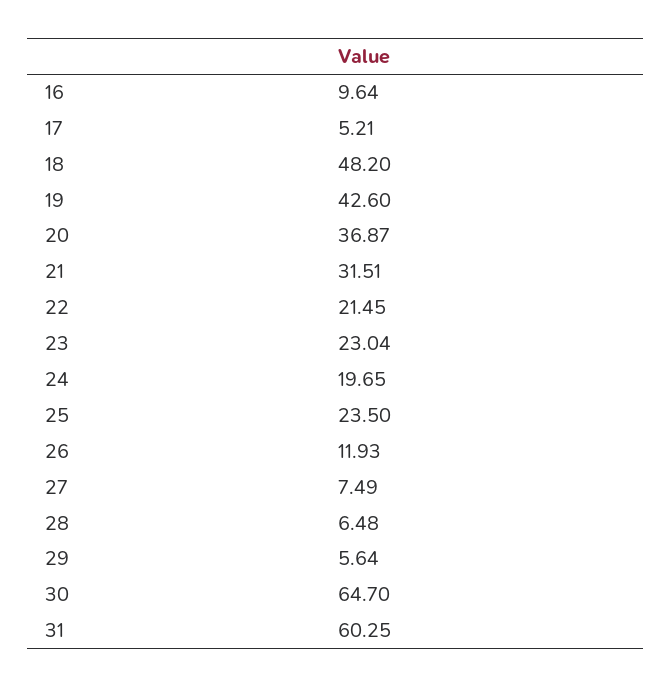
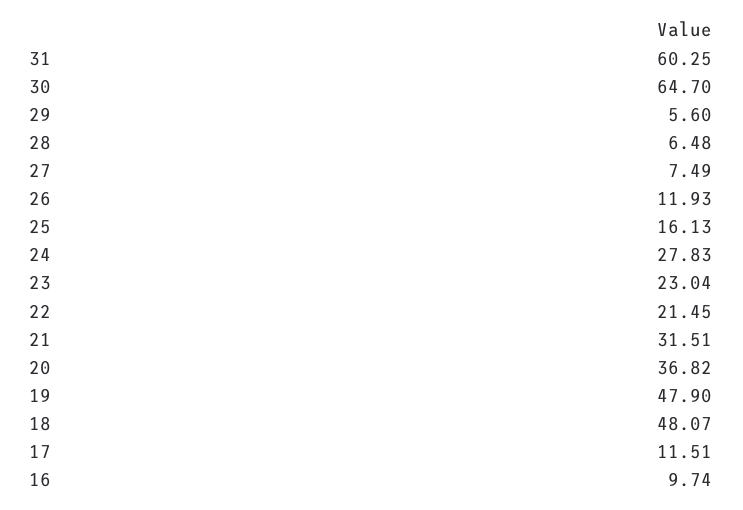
16: 9.64 -> 9.74
17: 5.21 -> 11.51
18: 48.2 -> 48.07
19: 42.6 -> 47.9
20: 36.87 -> 36.82
24: 19.65 -> 27.83
25: 23.5 -> 16.13
29: 5.64 -> 5.6

